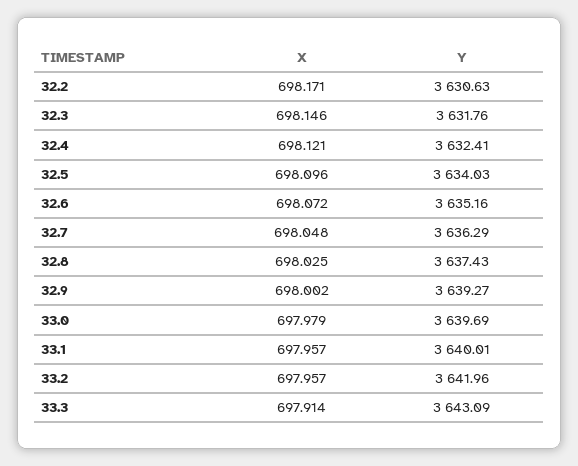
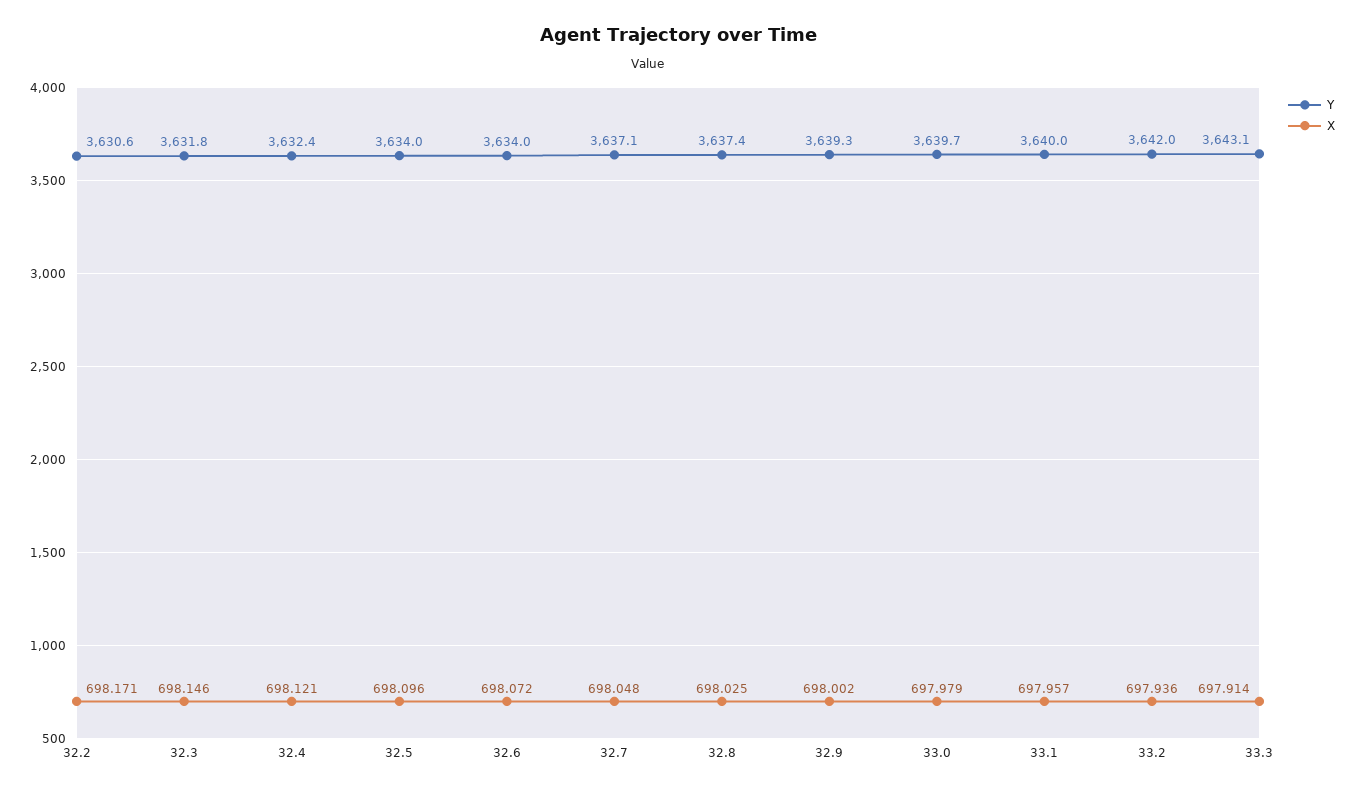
Y, 32.6: 3635.16 -> 3634
Y, 32.7: 3636.29 -> 3637.1
X, 33.2: 697.957 -> 697.936

